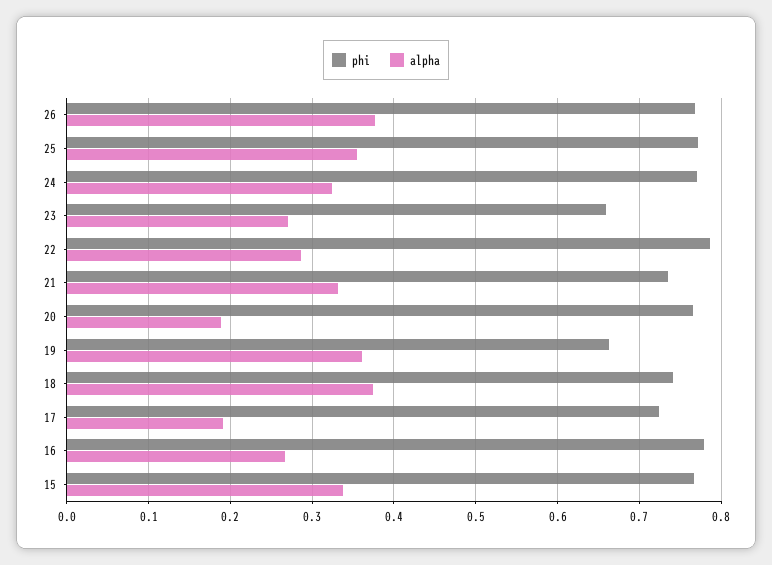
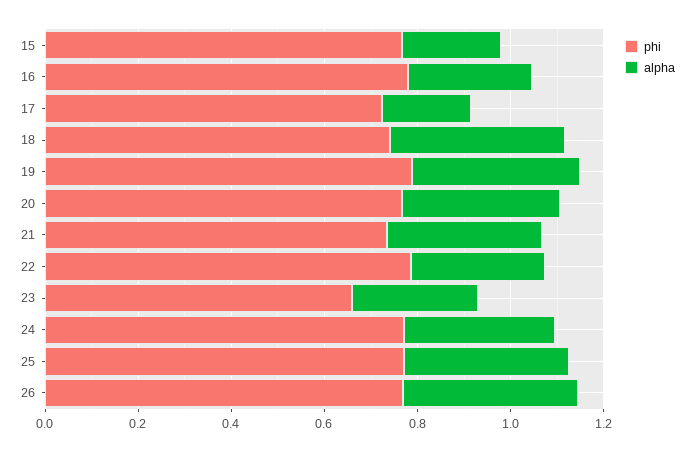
alpha, 20: 0.19 -> 0.35
phi, 19: 0.66 -> 0.8
alpha, 15: 0.34 -> 0.2

